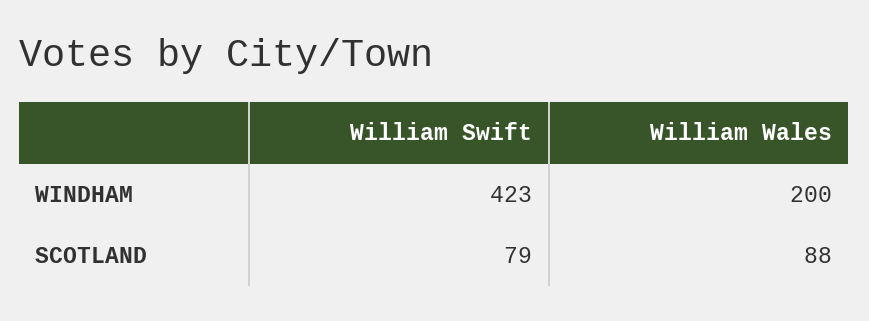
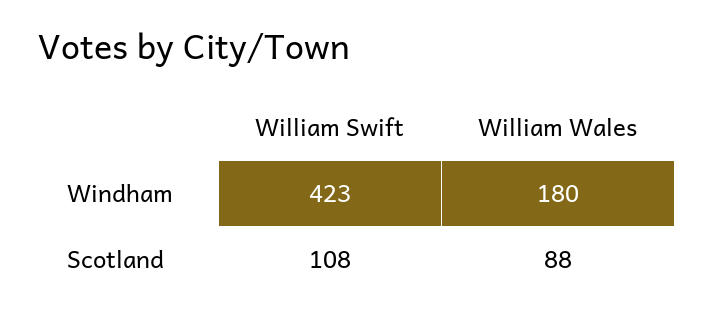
William Wales, WINDHAM: 200 -> 180
William Swift, SCOTLAND: 79 -> 108

